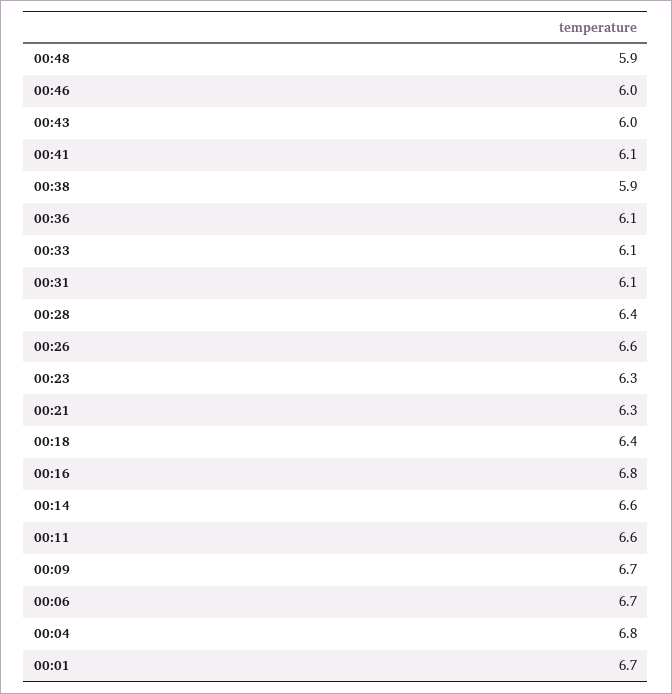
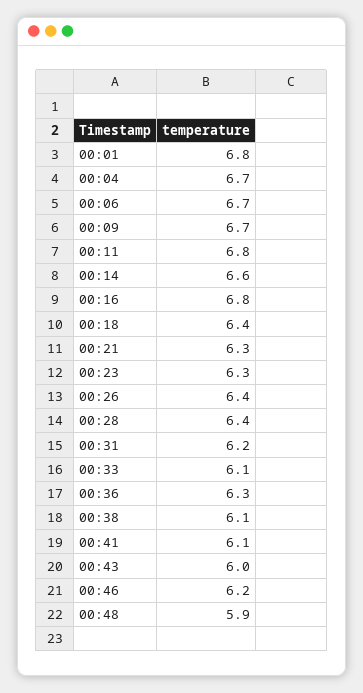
00:46: 6 -> 6.2
00:38: 5.9 -> 6.1
00:36: 6.1 -> 6.3
00:31: 6.1 -> 6.2
00:26: 6.6 -> 6.4
00:11: 6.6 -> 6.8
00:04: 6.8 -> 6.7
00:01: 6.7 -> 6.8

